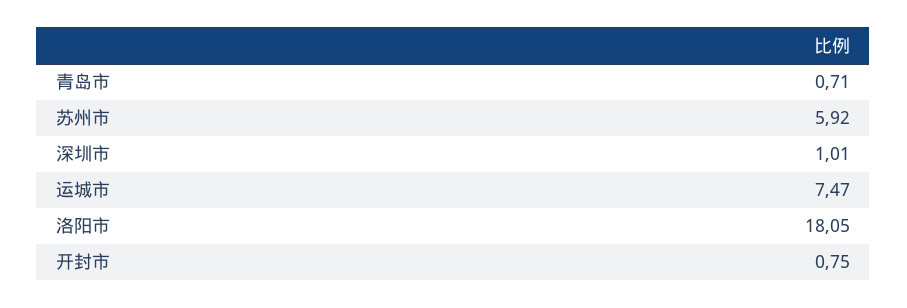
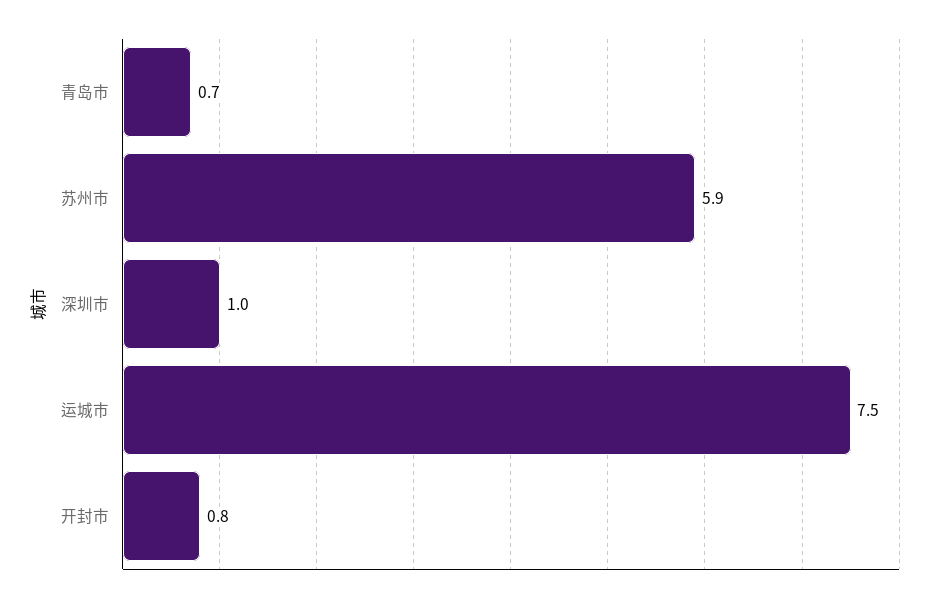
洛阳市: 18.05 -> none

